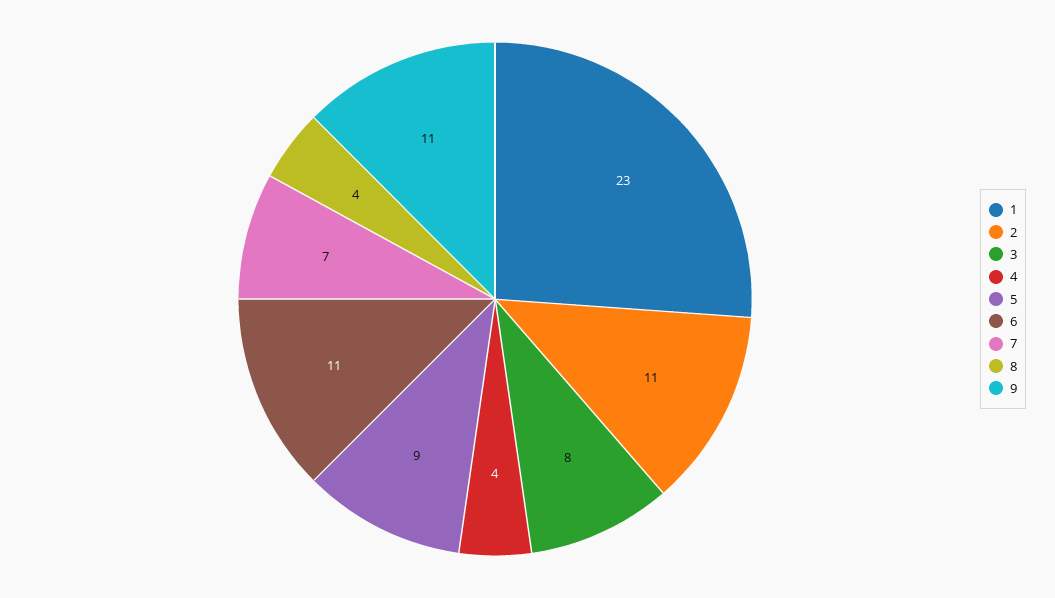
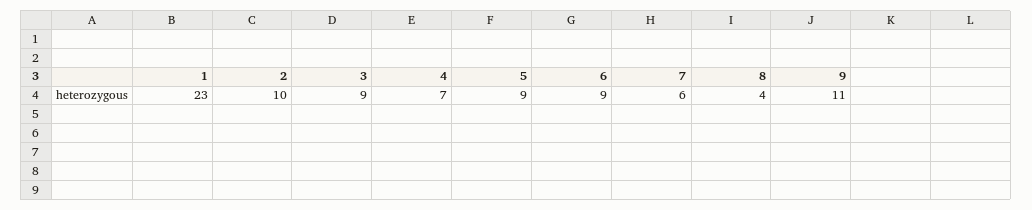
2: 11 -> 10
3: 8 -> 9
4: 4 -> 7
6: 11 -> 9
7: 7 -> 6

